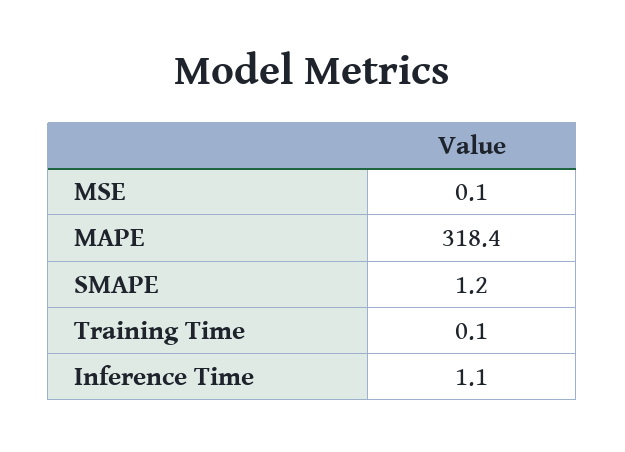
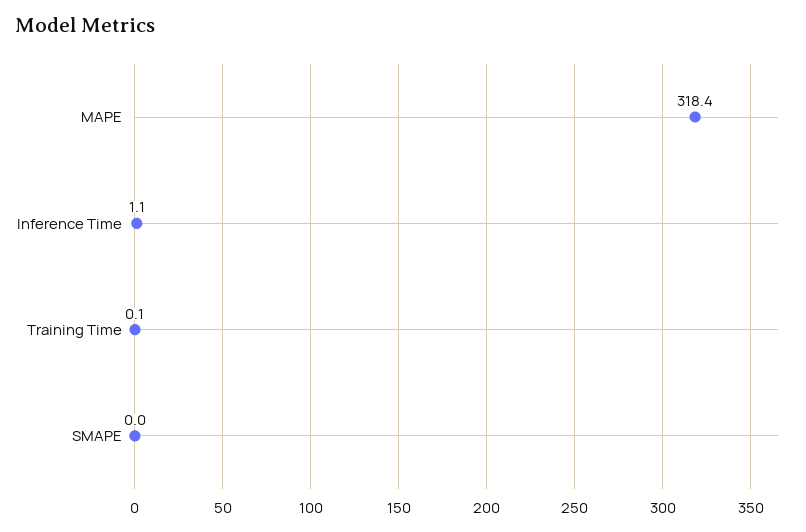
MSE: 0.1 -> none
SMAPE: 1.2 -> 0

